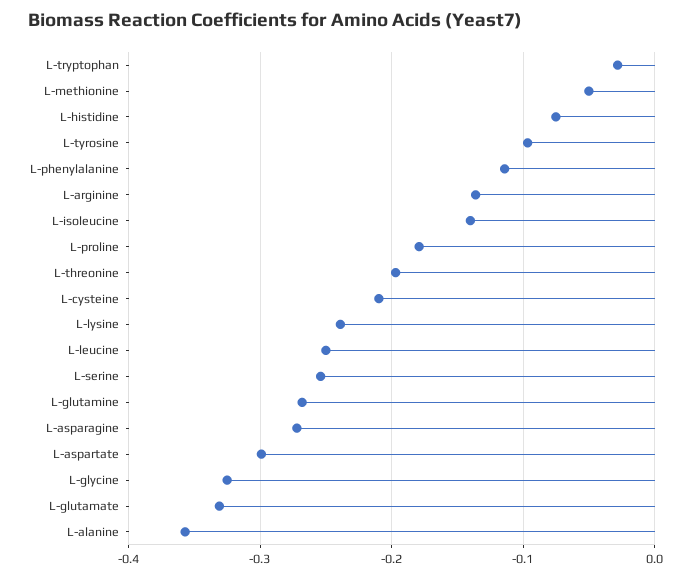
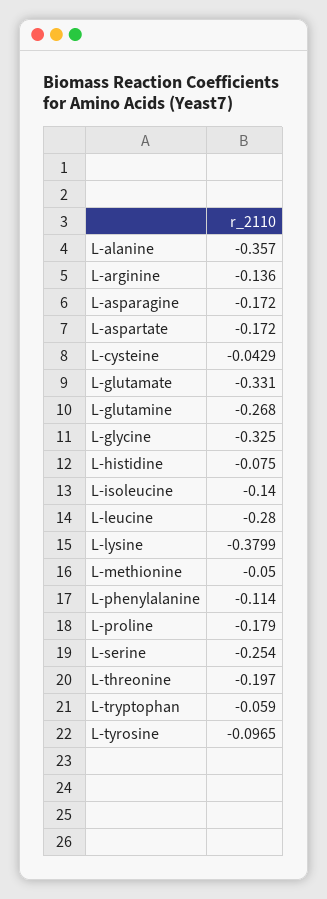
L-tryptophan: -0.03 -> -0.059
L-cysteine: -0.21 -> -0.0429
L-lysine: -0.24 -> -0.3799
L-leucine: -0.25 -> -0.28
L-asparagine: -0.27 -> -0.172
L-aspartate: -0.3 -> -0.172

